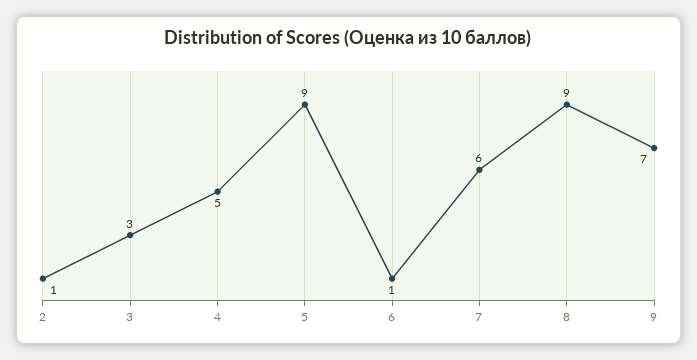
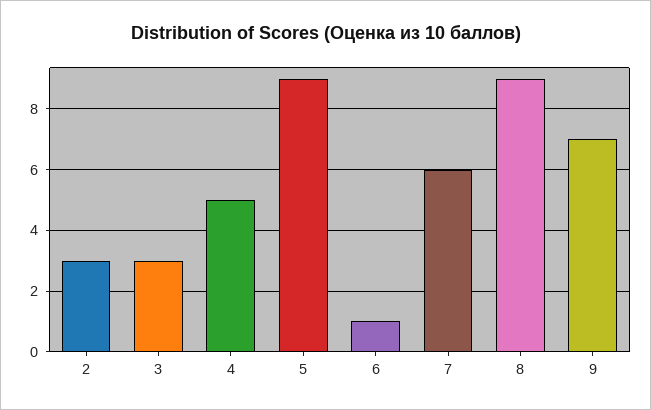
2: 1 -> 3

